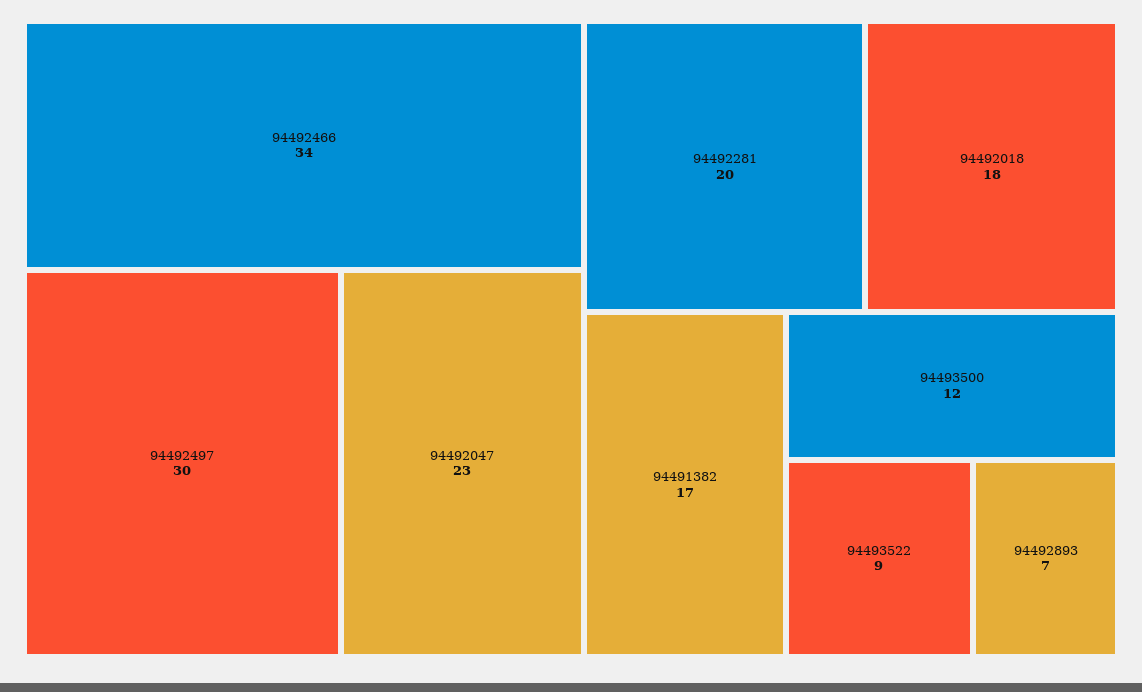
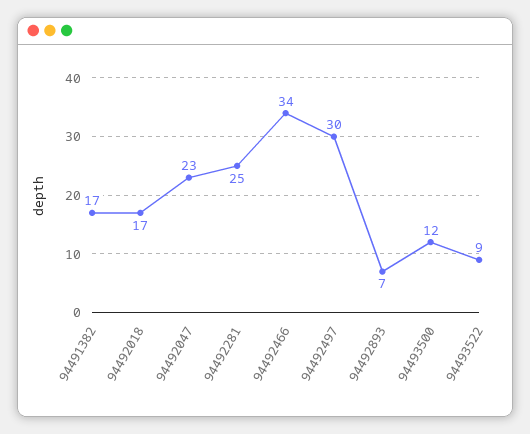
94492281: 20 -> 25
94492018: 18 -> 17

